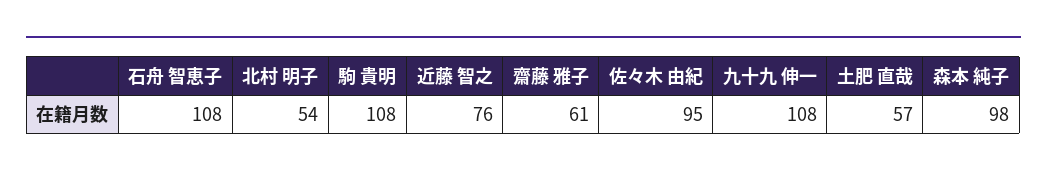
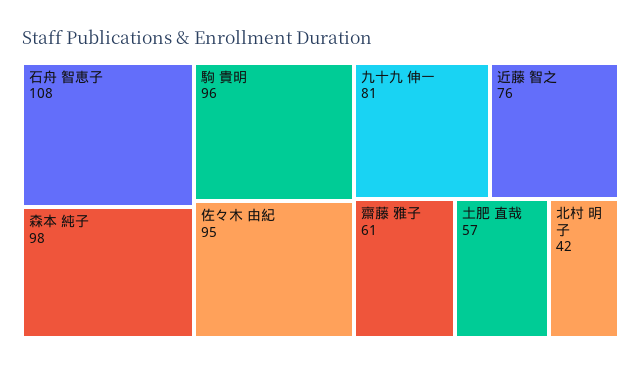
北村 明子: 54 -> 42
駒 貴明: 108 -> 96
九十九 伸一: 108 -> 81

